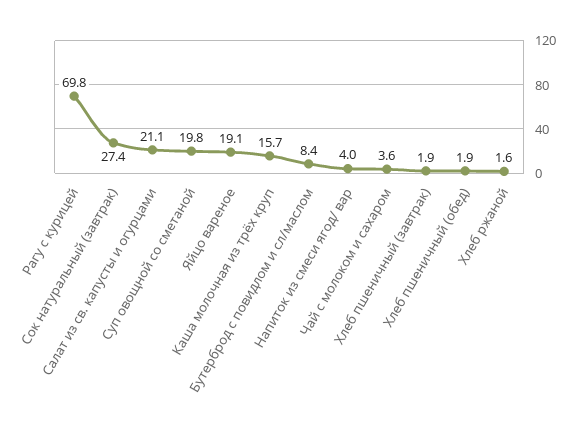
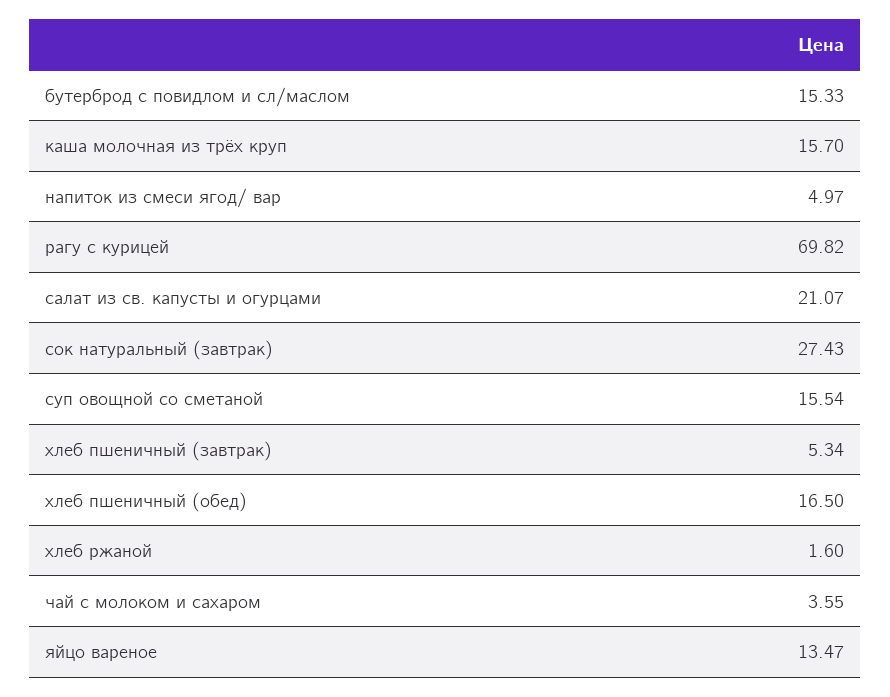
Суп овощной со сметаной: 19.8 -> 15.54
Яйцо вареное: 19.1 -> 13.47
Бутерброд с повидлом и сл/маслом: 8.4 -> 15.33
Напиток из смеси ягод/ вар: 4 -> 4.97
Хлеб пшеничный (завтрак): 1.9 -> 5.34
Хлеб пшеничный (обед): 1.9 -> 16.5

